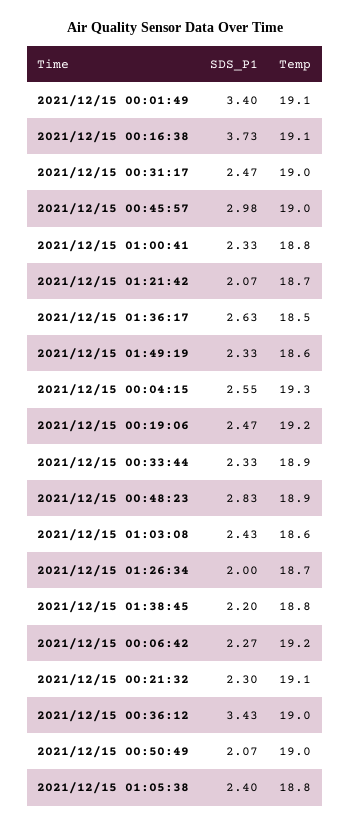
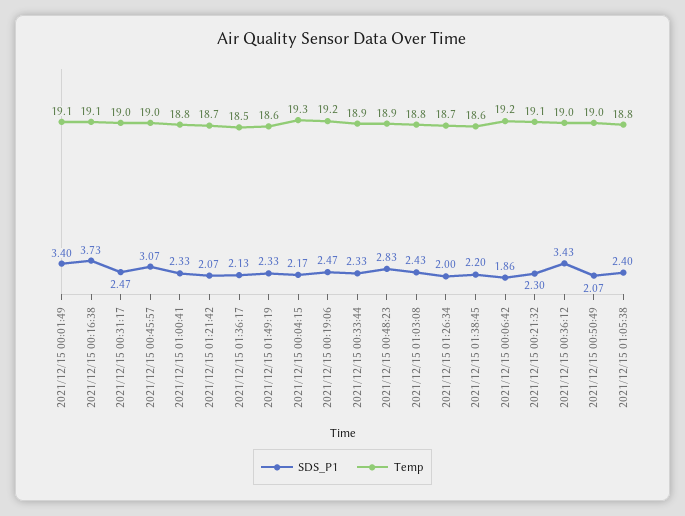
SDS_P1, 2021/12/15 00:45:57: 2.98 -> 3.07
SDS_P1, 2021/12/15 01:36:17: 2.63 -> 2.13
SDS_P1, 2021/12/15 00:04:15: 2.55 -> 2.17
Temp, 2021/12/15 01:03:08: 18.6 -> 18.8
Temp, 2021/12/15 01:38:45: 18.8 -> 18.6
SDS_P1, 2021/12/15 00:06:42: 2.27 -> 1.86

